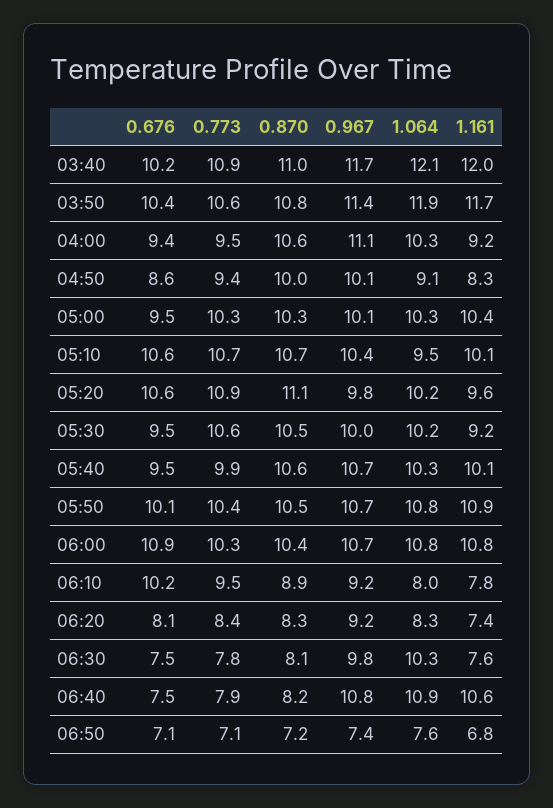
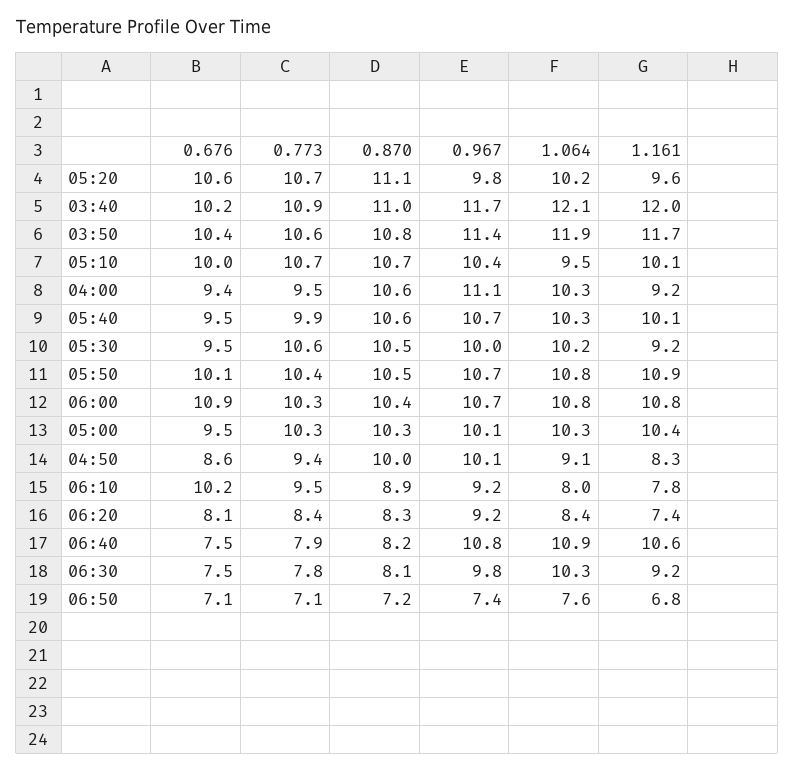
0.676, 05:10: 10.6 -> 10
0.773, 05:20: 10.9 -> 10.7
1.064, 06:20: 8.3 -> 8.4
1.161, 06:30: 7.6 -> 9.2

